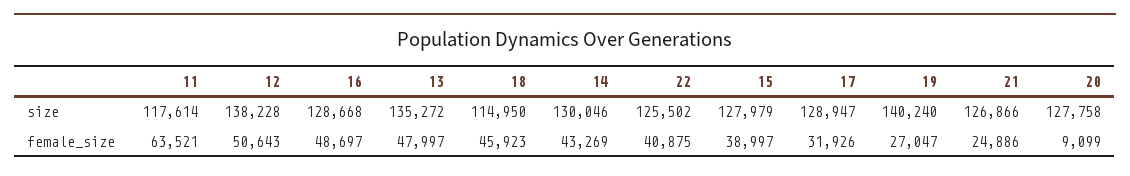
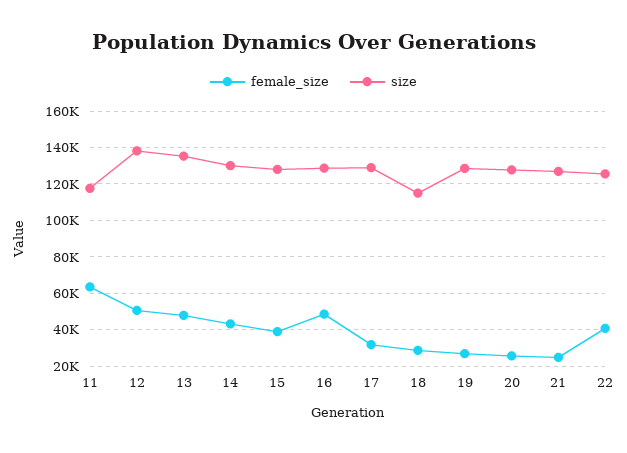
size, 19: 140240 -> 130000
female_size, 18: 45923 -> 30000
female_size, 20: 9099 -> 25000

